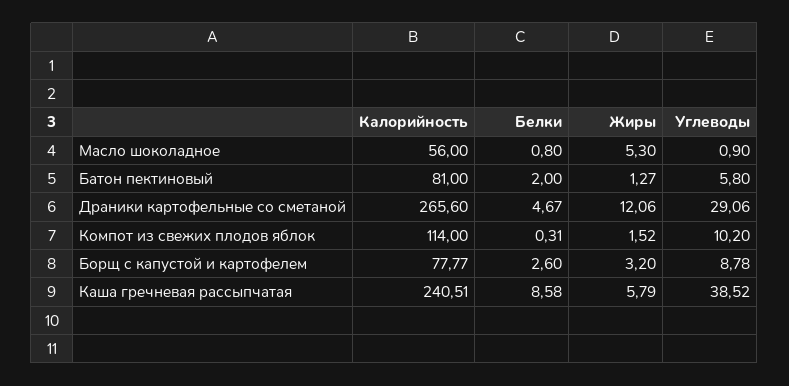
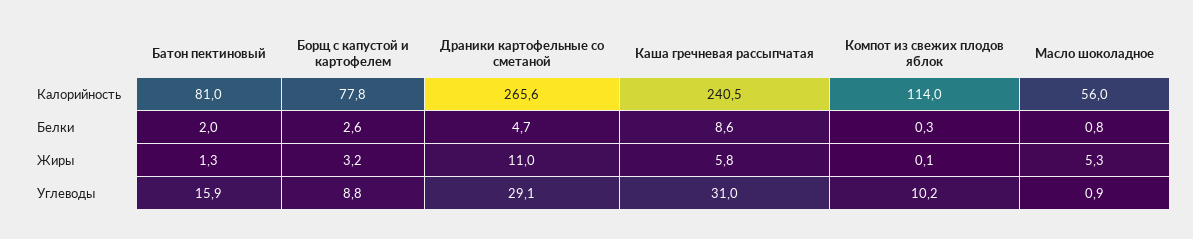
Углеводы, Батон пектиновый: 5.8 -> 15.9
Жиры, Драники картофельные со сметаной: 12.06 -> 11
Жиры, Компот из свежих плодов яблок: 1.52 -> 0.1
Углеводы, Каша гречневая рассыпчатая: 38.52 -> 31

